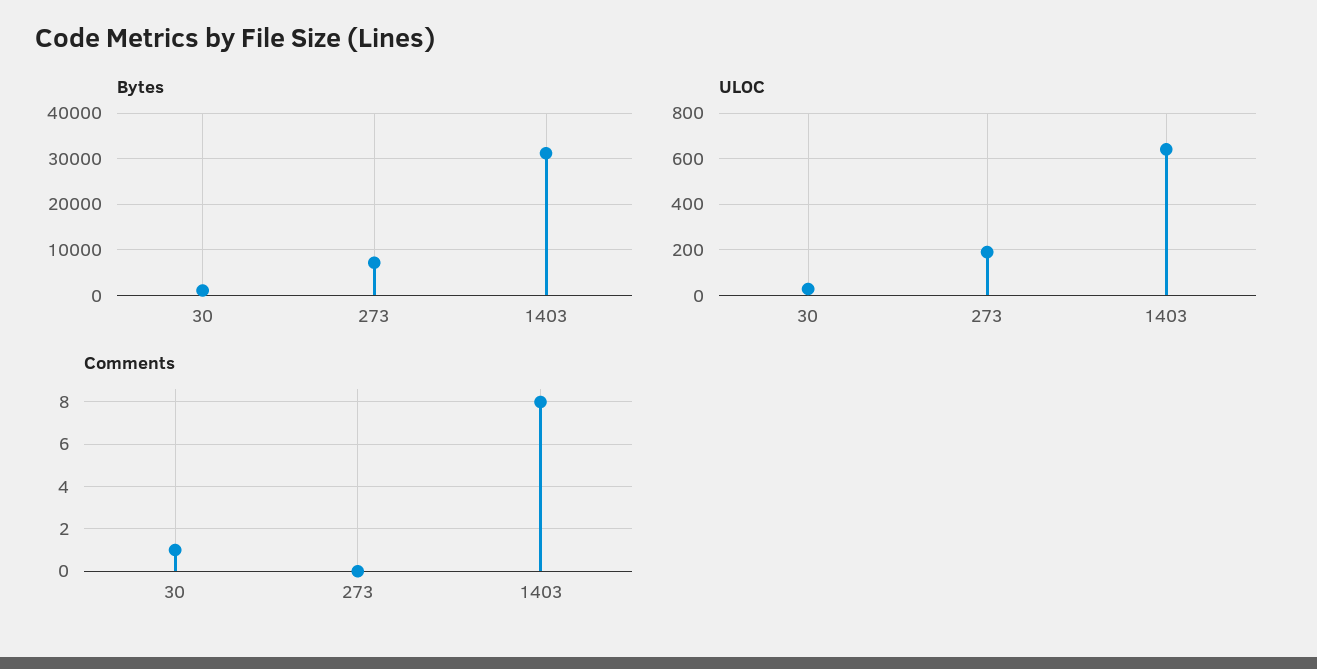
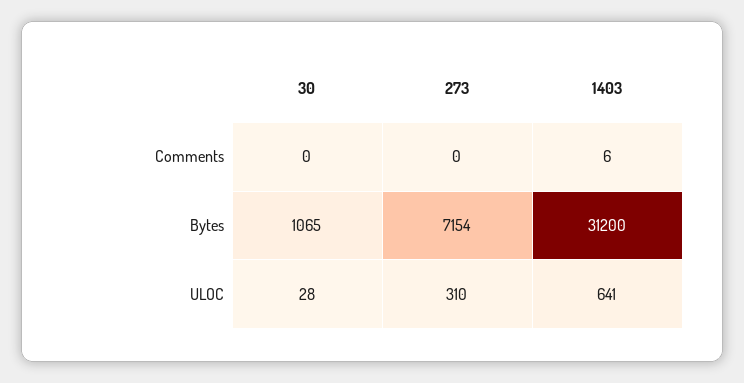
ULOC, 273: 200 -> 310
Comments, 30: 1 -> 0
Comments, 1403: 8 -> 6

